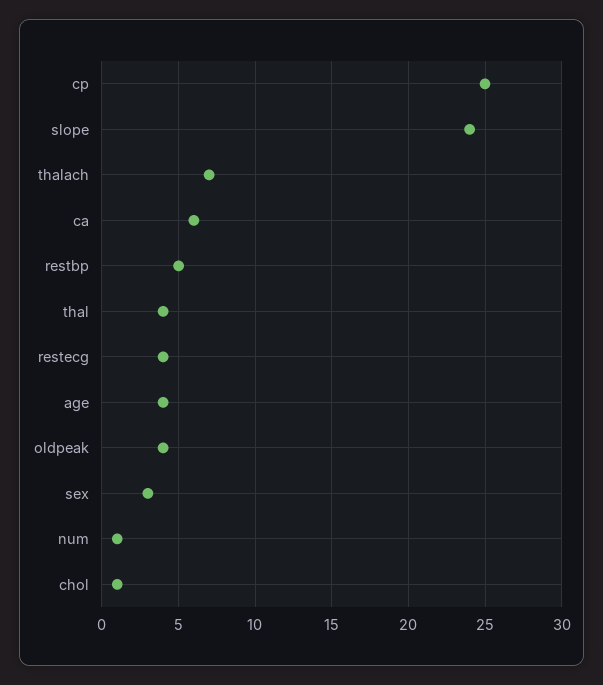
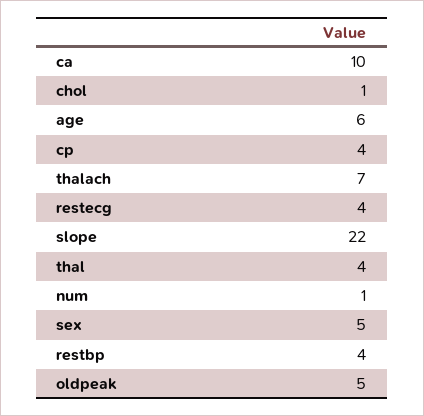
cp: 25 -> 4
slope: 24 -> 22
ca: 6 -> 10
restbp: 5 -> 4
age: 4 -> 6
oldpeak: 4 -> 5
sex: 3 -> 5

